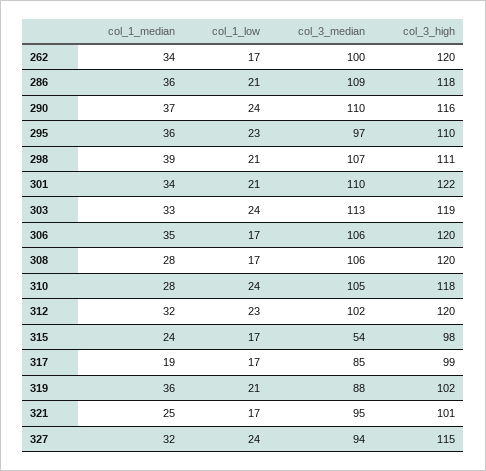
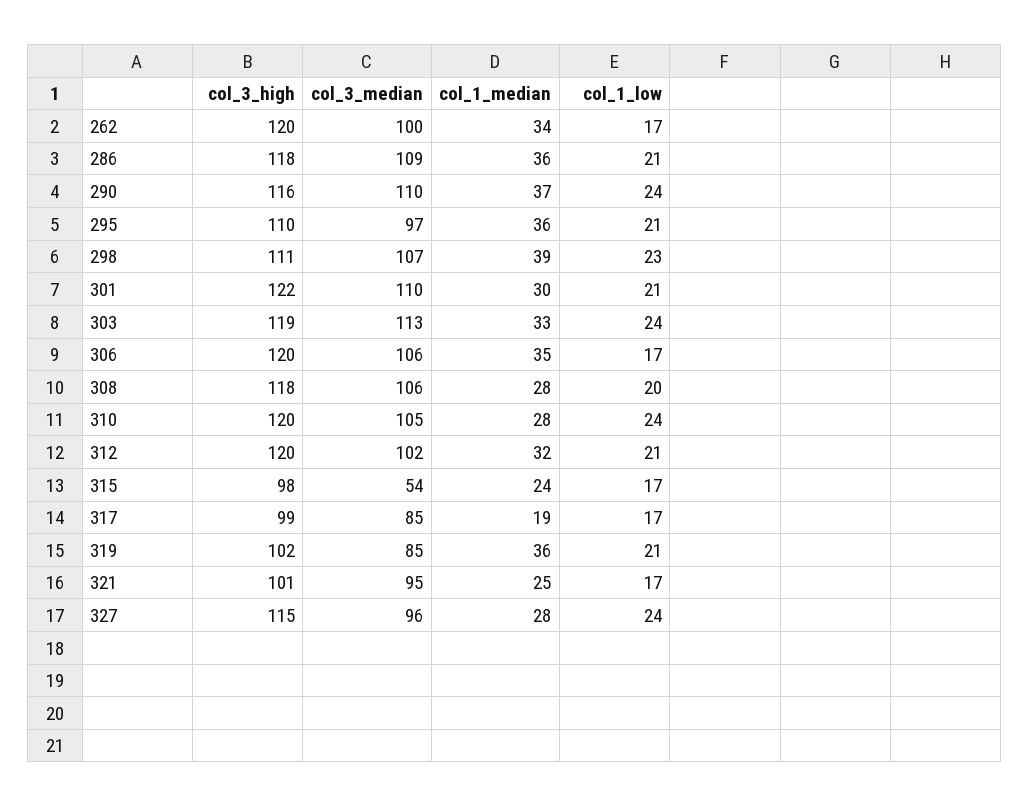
col_1_low, 295: 23 -> 21
col_1_low, 298: 21 -> 23
col_1_median, 301: 34 -> 30
col_1_low, 308: 17 -> 20
col_3_high, 308: 120 -> 118
col_3_high, 310: 118 -> 120
col_1_low, 312: 23 -> 21
col_3_median, 319: 88 -> 85
col_1_median, 327: 32 -> 28
col_3_median, 327: 94 -> 96

